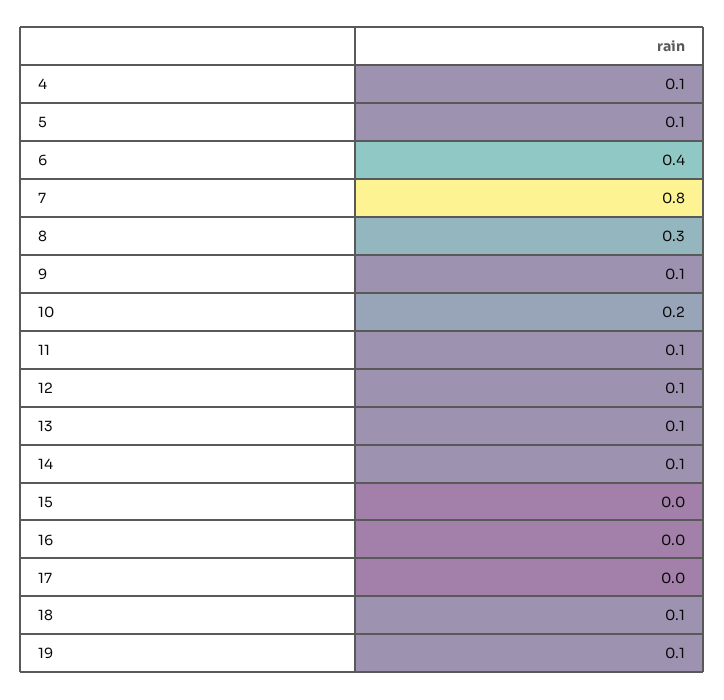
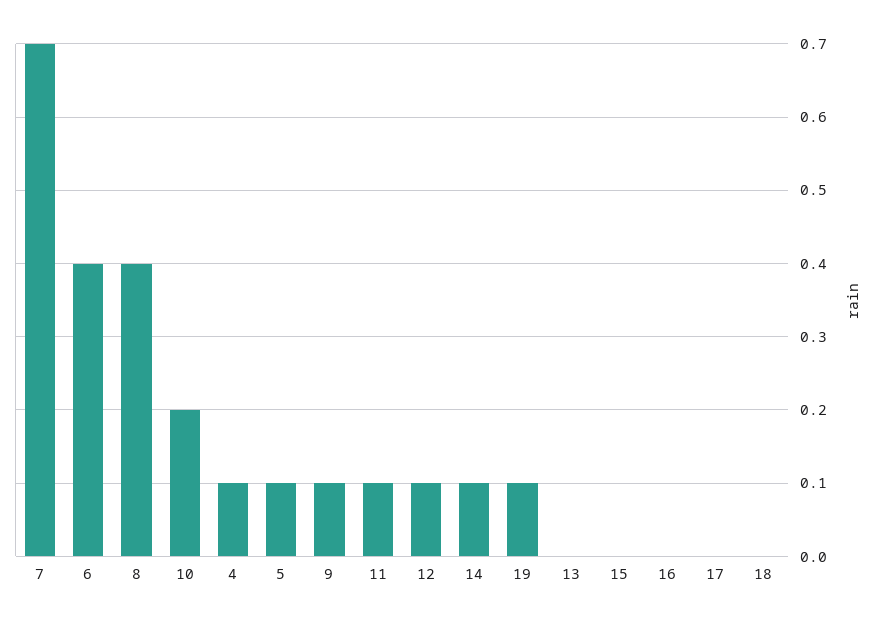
7: 0.8 -> 0.7
8: 0.3 -> 0.4
13: 0.1 -> 0
18: 0.1 -> 0

